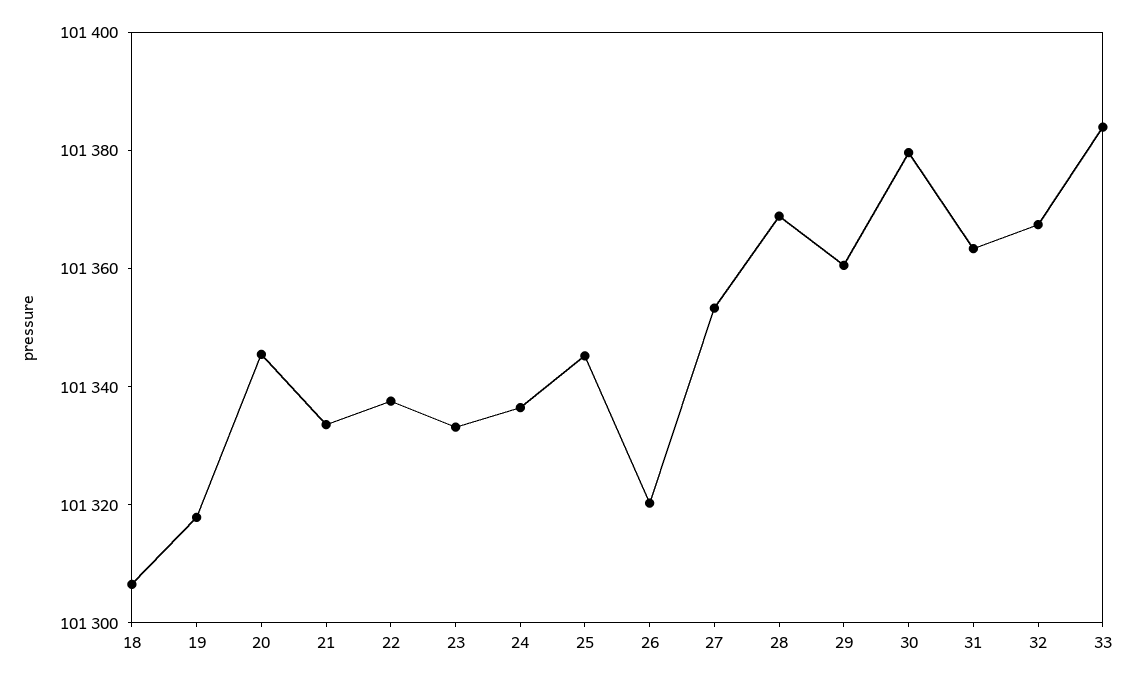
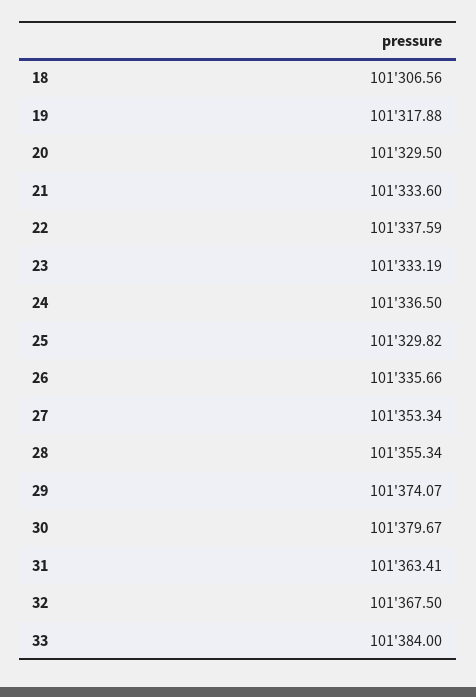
20: 101345 -> 101329.5
25: 101345 -> 101329.82
26: 101320 -> 101335.66
28: 101370 -> 101355.34
29: 101360 -> 101374.07

